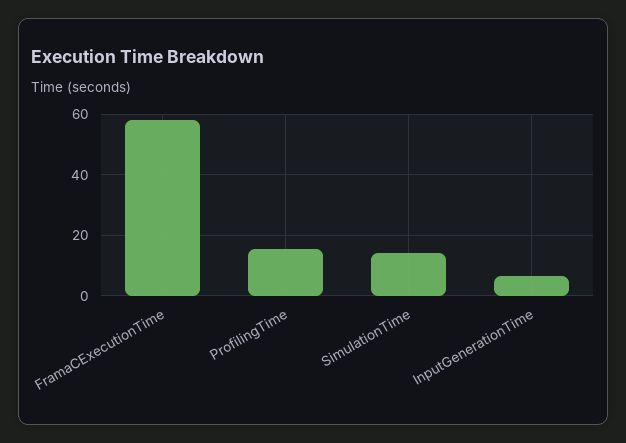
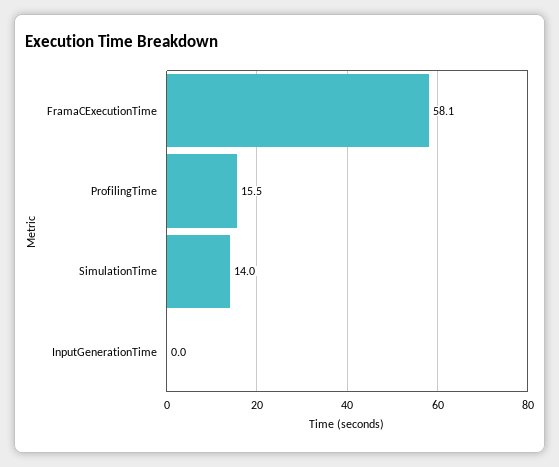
InputGenerationTime: 6 -> 0

